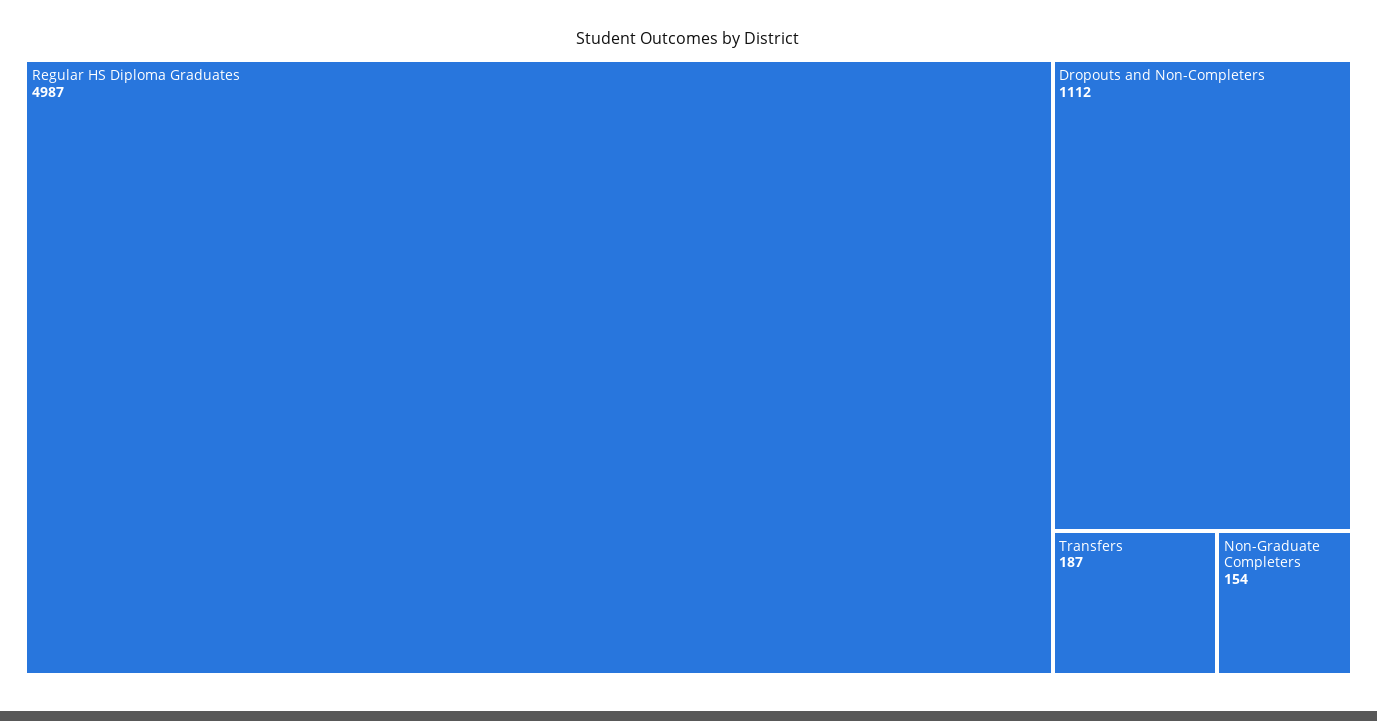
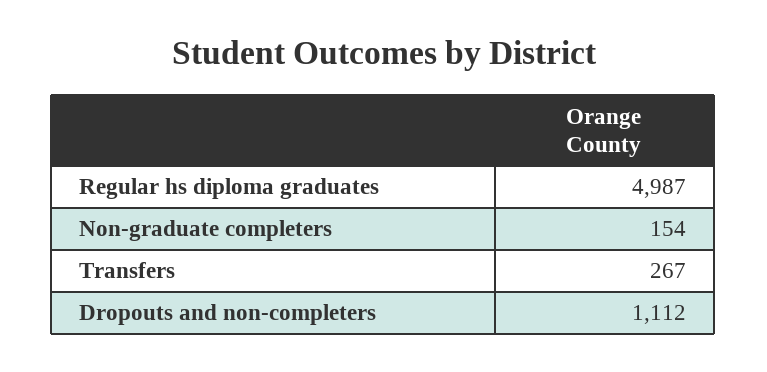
Transfers: 187 -> 267

